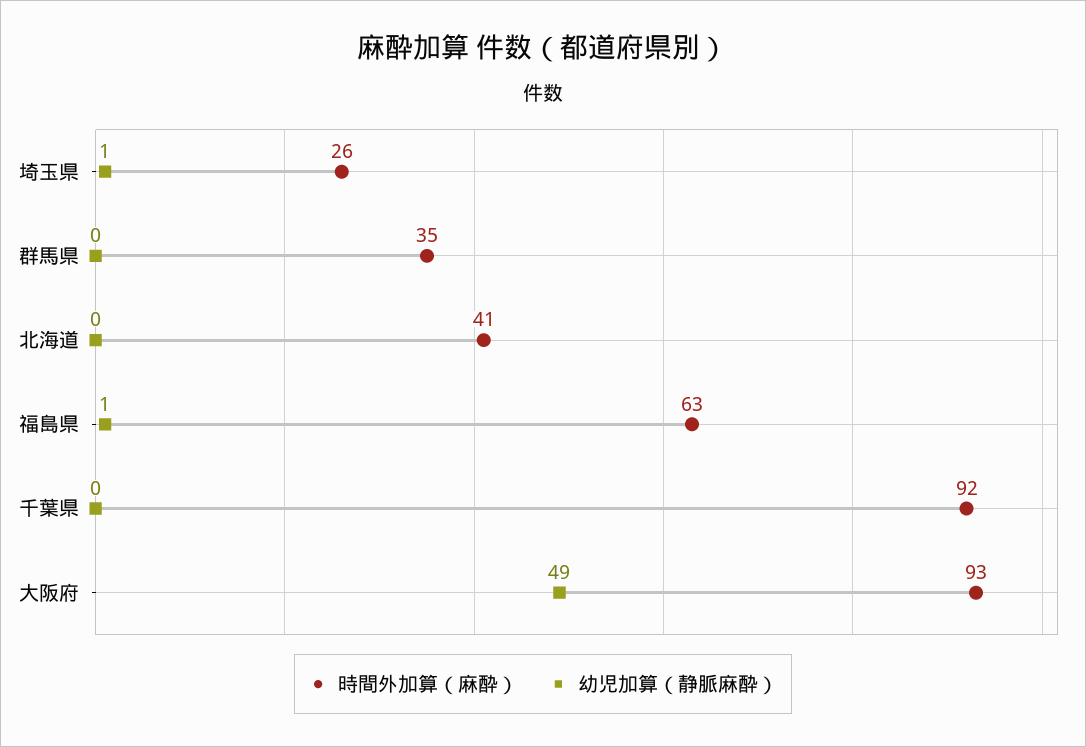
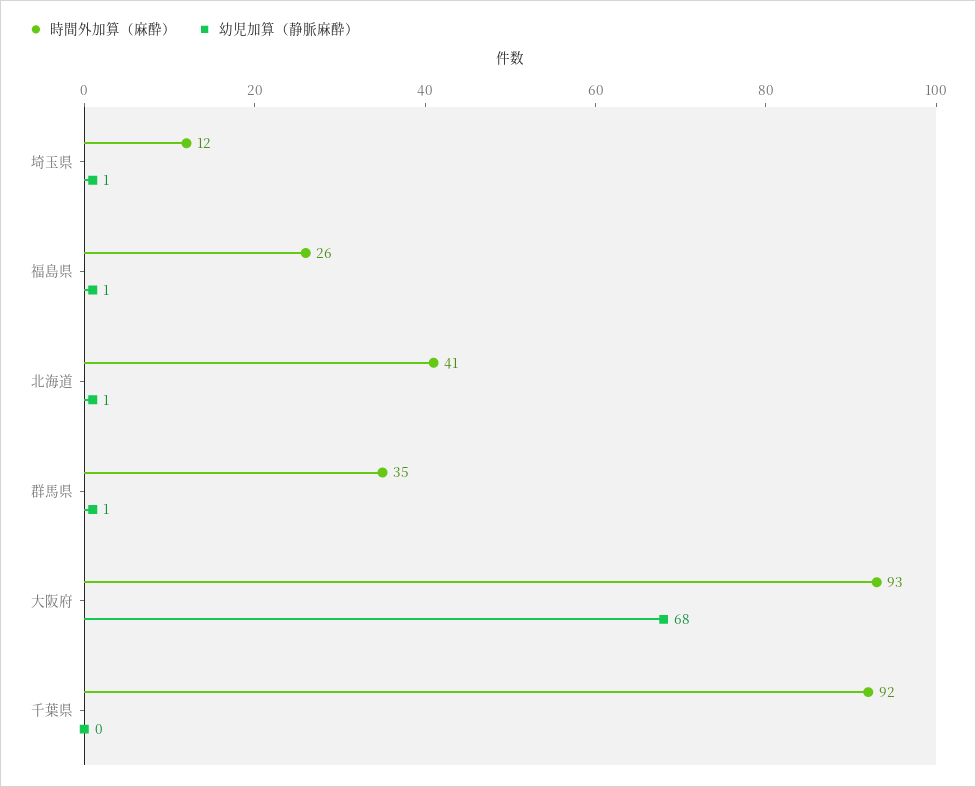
時間外加算（麻酔）, 埼玉県: 26 -> 12
幼児加算（静脈麻酔）, 群馬県: 0 -> 1
幼児加算（静脈麻酔）, 北海道: 0 -> 1
時間外加算（麻酔）, 福島県: 63 -> 26
幼児加算（静脈麻酔）, 大阪府: 49 -> 68

